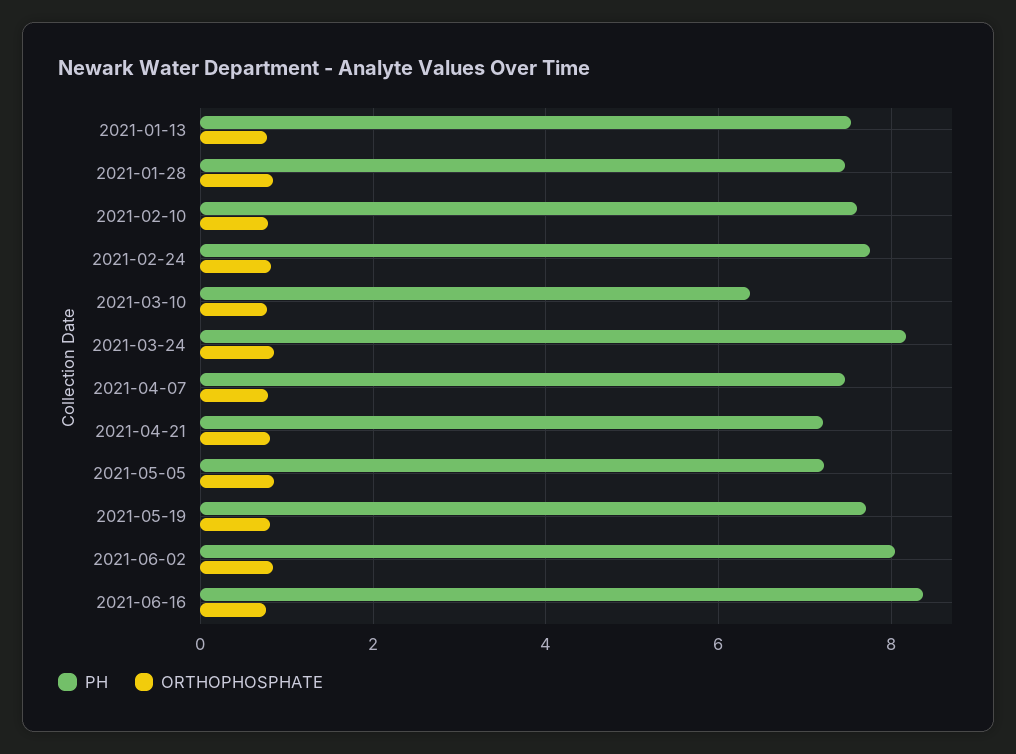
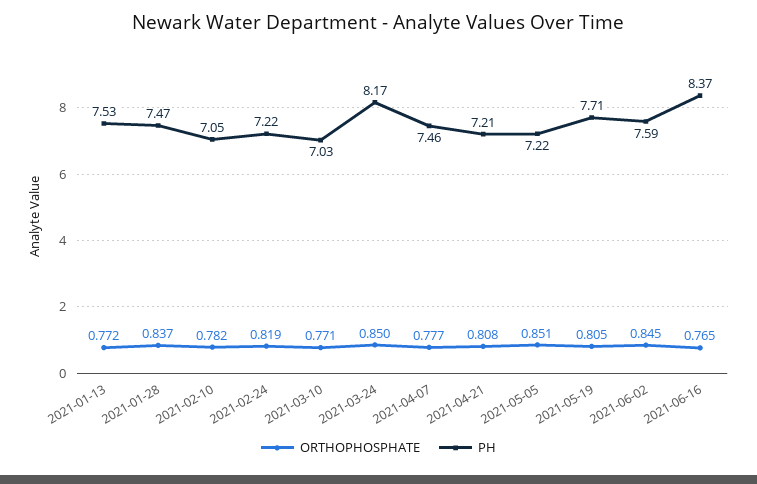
PH, 2021-02-10: 7.6 -> 7.05
PH, 2021-02-24: 7.8 -> 7.22
PH, 2021-03-10: 6.4 -> 7.03
PH, 2021-06-02: 8 -> 7.59

